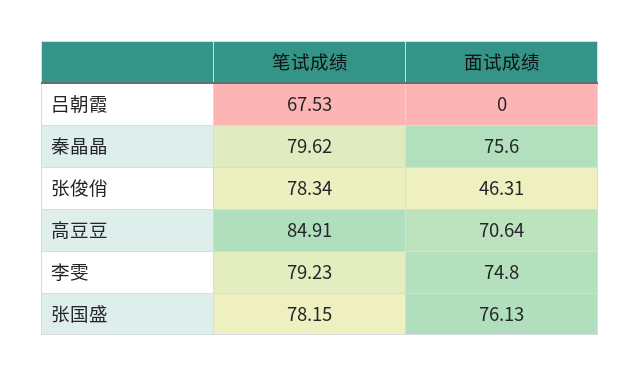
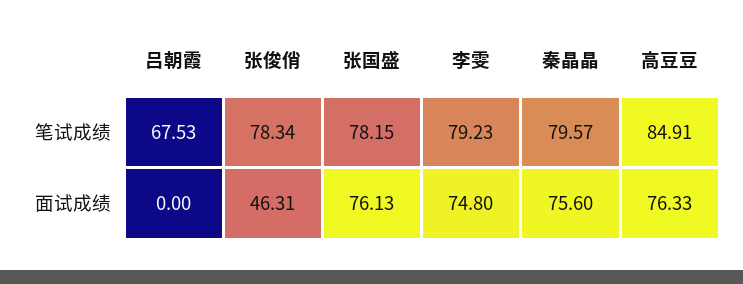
笔试成绩, 秦晶晶: 79.62 -> 79.57
面试成绩, 高豆豆: 70.64 -> 76.33

